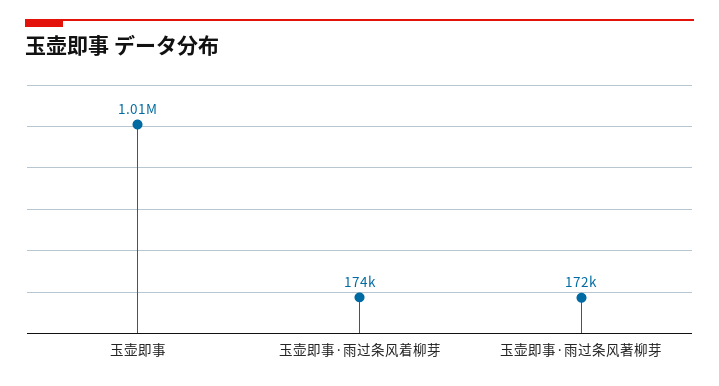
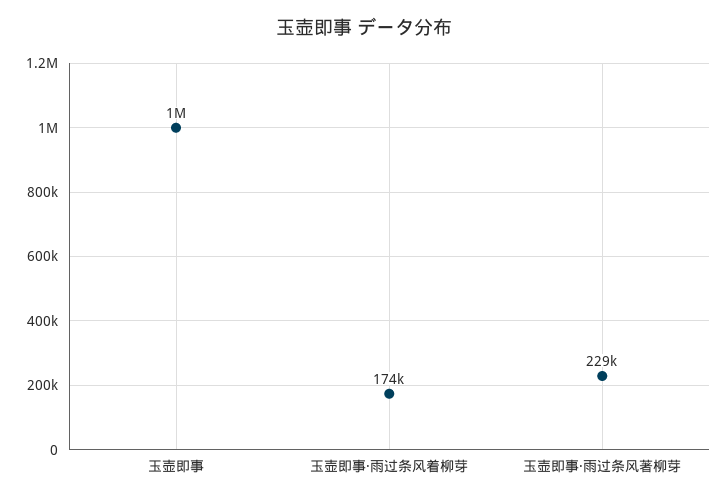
玉壶即事·雨过条风著柳芽: 172000 -> 229000

